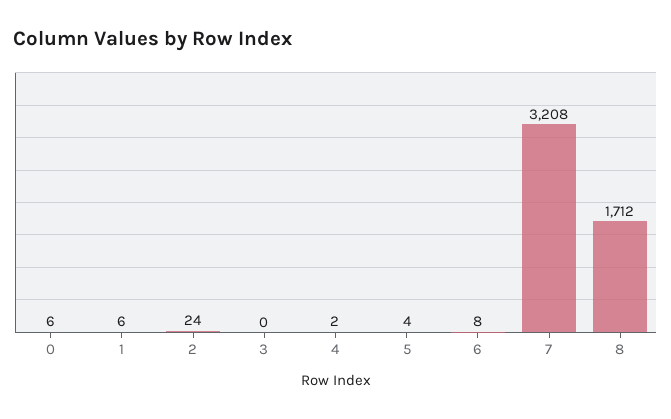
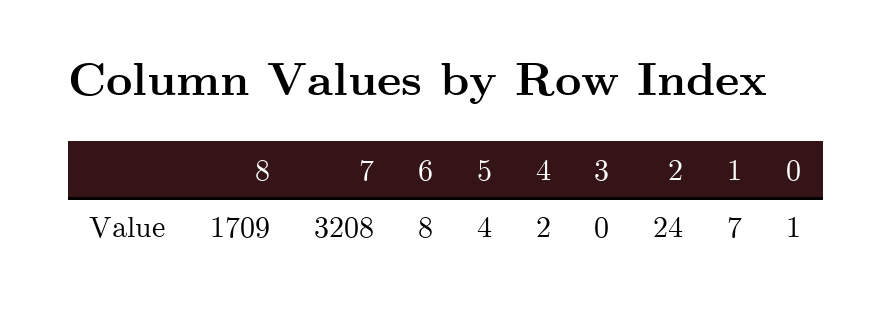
0: 6 -> 1
1: 6 -> 7
8: 1712 -> 1709

